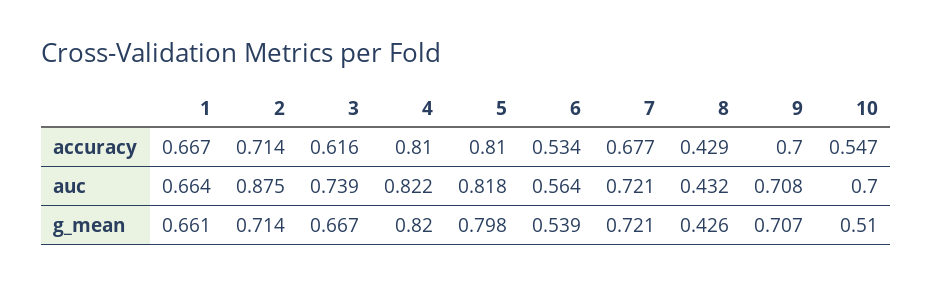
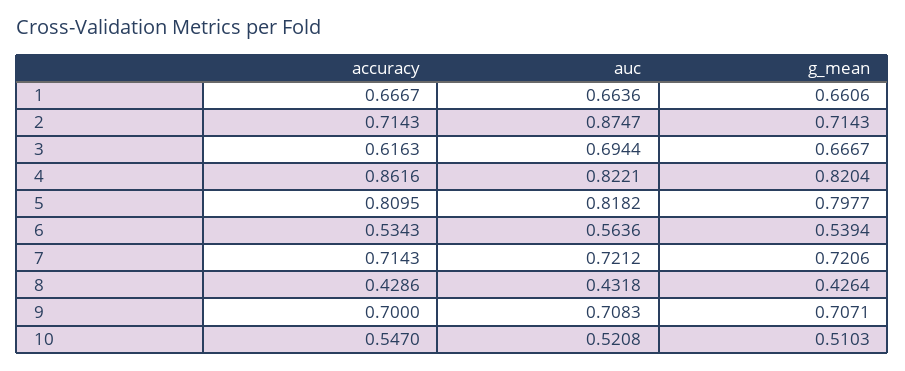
4, accuracy: 0.81 -> 0.8616
7, accuracy: 0.677 -> 0.7143
3, auc: 0.739 -> 0.6944
10, auc: 0.7 -> 0.5208

